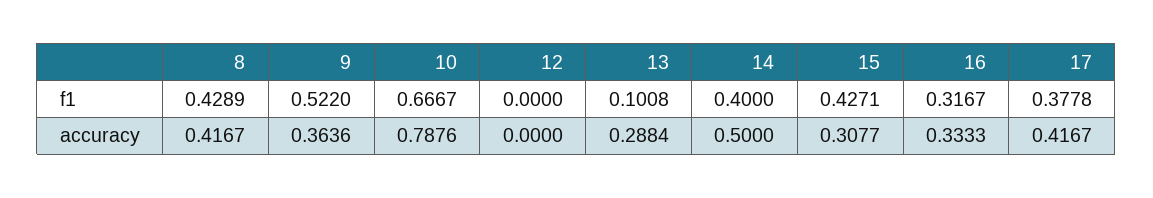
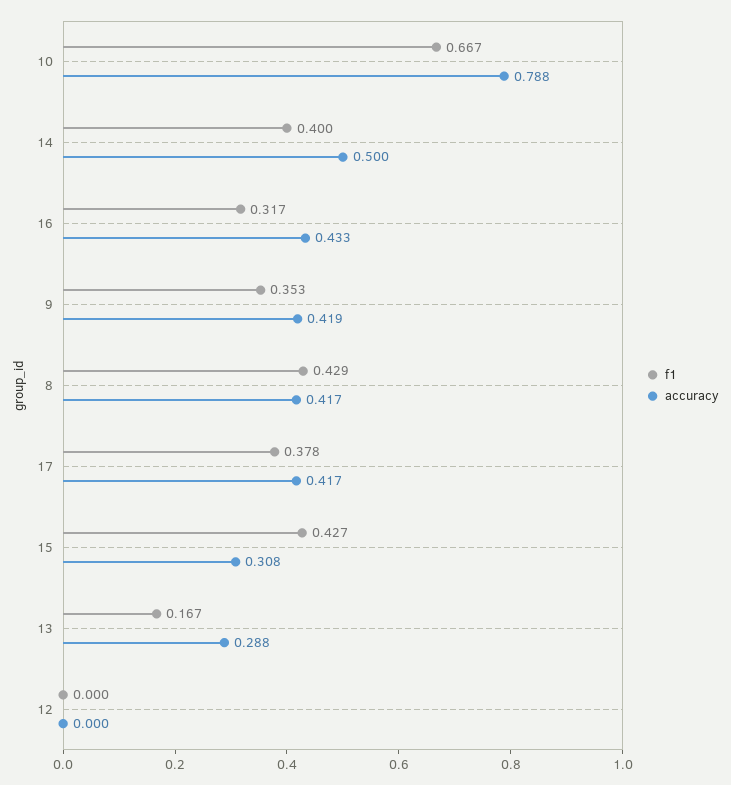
f1, 9: 0.522 -> 0.353
f1, 13: 0.1008 -> 0.167
accuracy, 9: 0.3636 -> 0.419
accuracy, 16: 0.3333 -> 0.433

